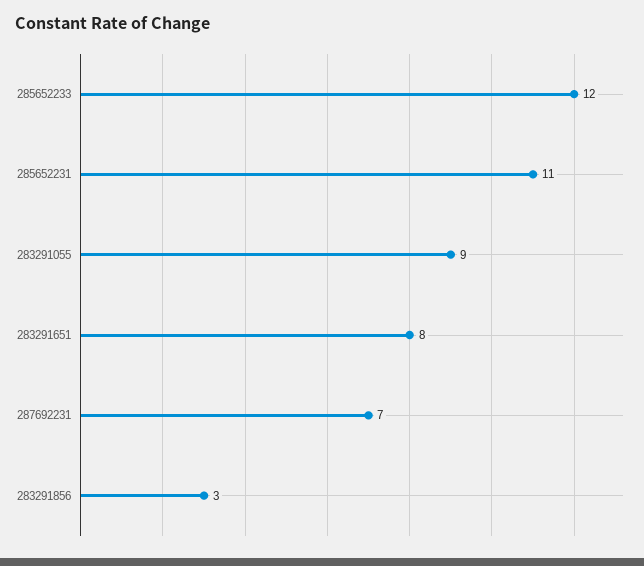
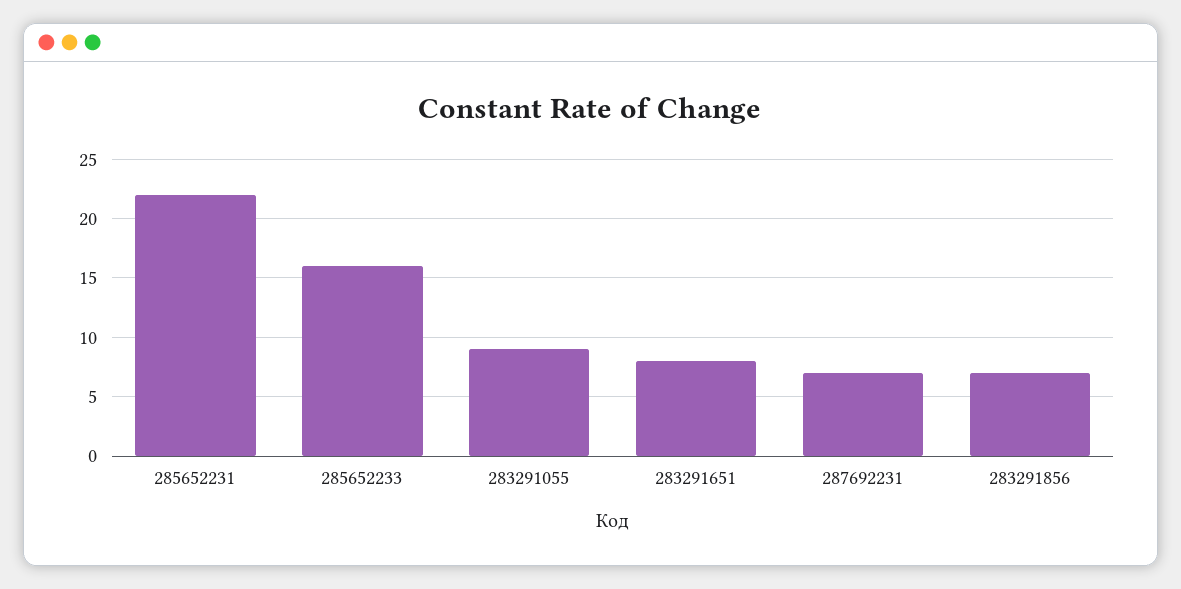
285652233: 12 -> 16
285652231: 11 -> 22
283291856: 3 -> 7

